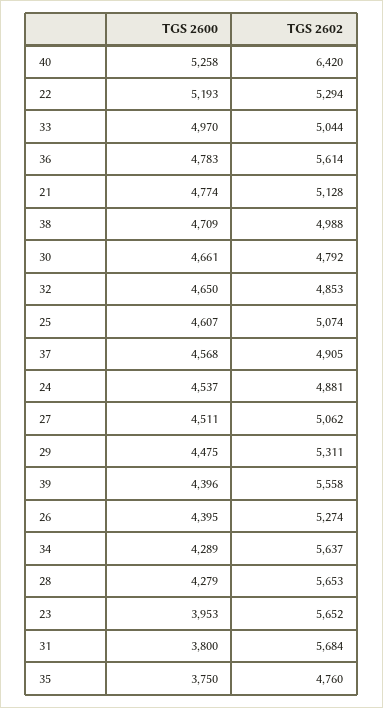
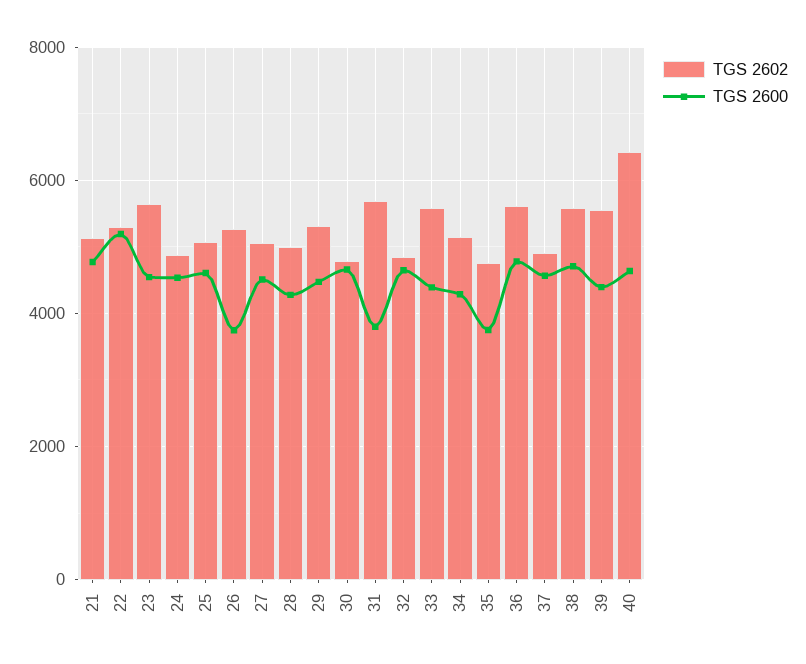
TGS 2600, 40: 5258 -> 4600
TGS 2600, 33: 4970 -> 4400
TGS 2602, 33: 5044 -> 5600
TGS 2602, 38: 4988 -> 5600
TGS 2600, 26: 4395 -> 3800
TGS 2602, 34: 5637 -> 5200
TGS 2602, 28: 5653 -> 5000
TGS 2600, 23: 3953 -> 4600

